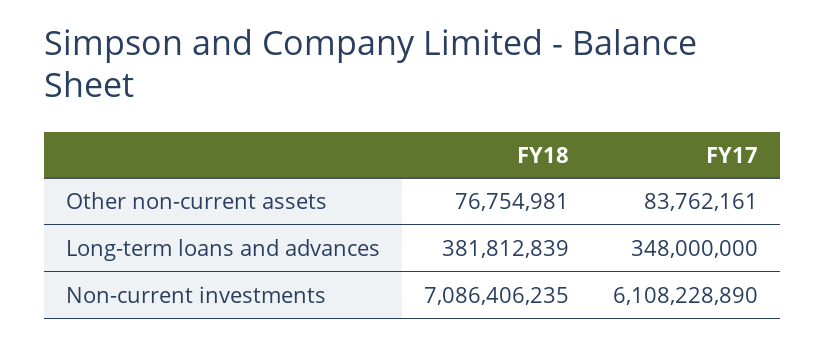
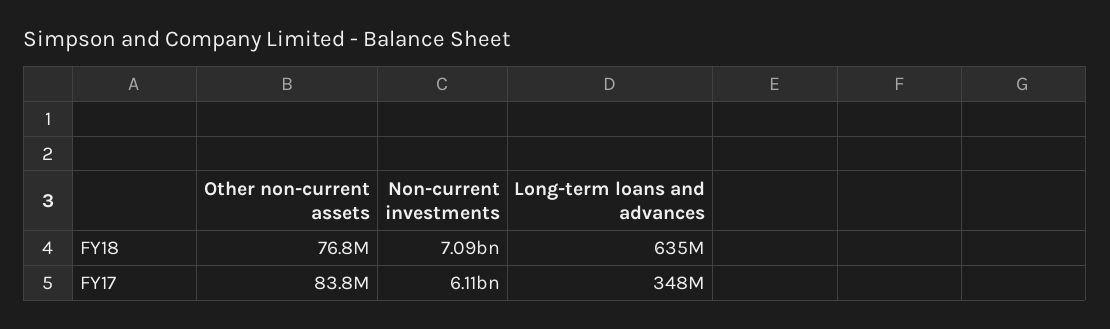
FY18, Long-term loans and advances: 381812839 -> 635000000

